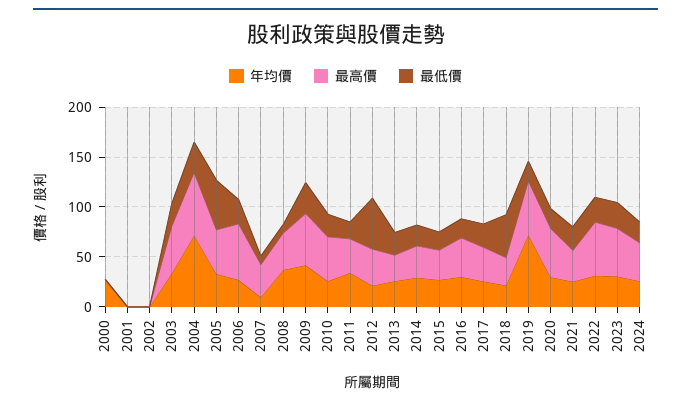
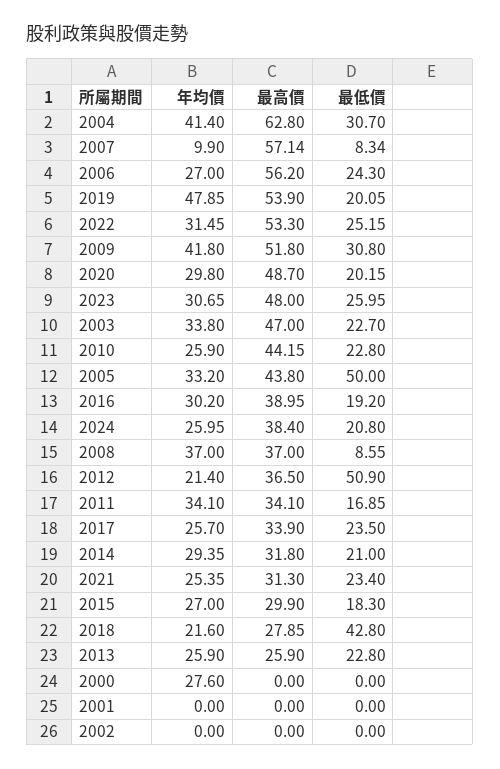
年均價, 2004: 70 -> 41.4
最高價, 2007: 30 -> 57.14
年均價, 2019: 70 -> 47.85

